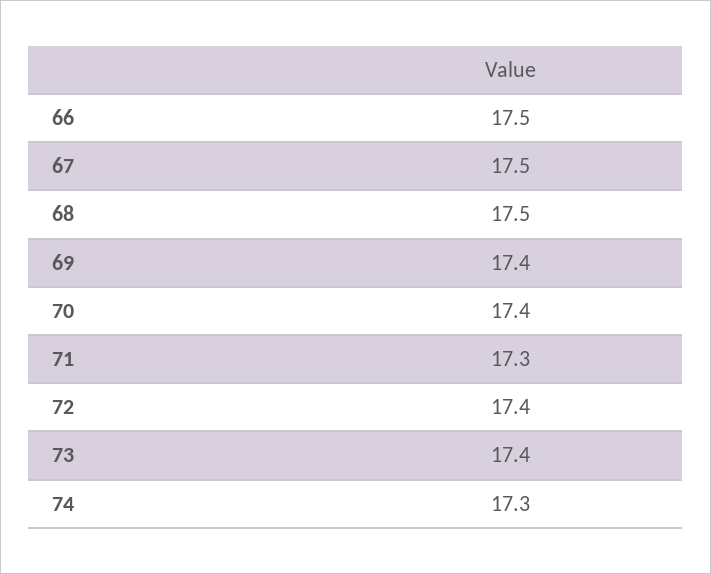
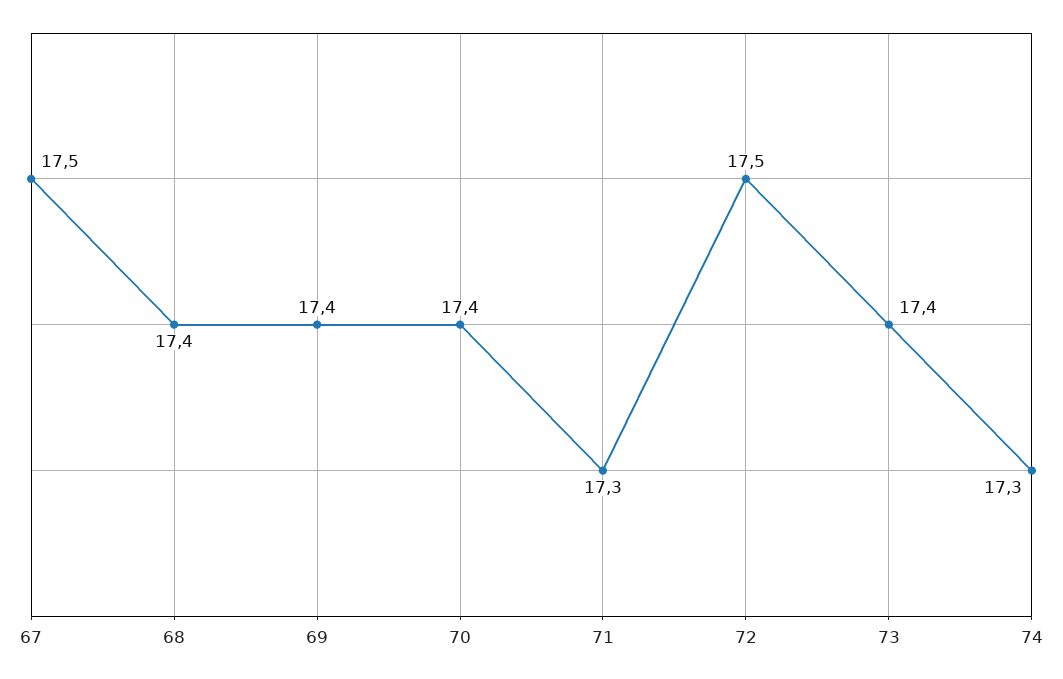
66: 17.5 -> none
68: 17.5 -> 17.4
72: 17.4 -> 17.5

